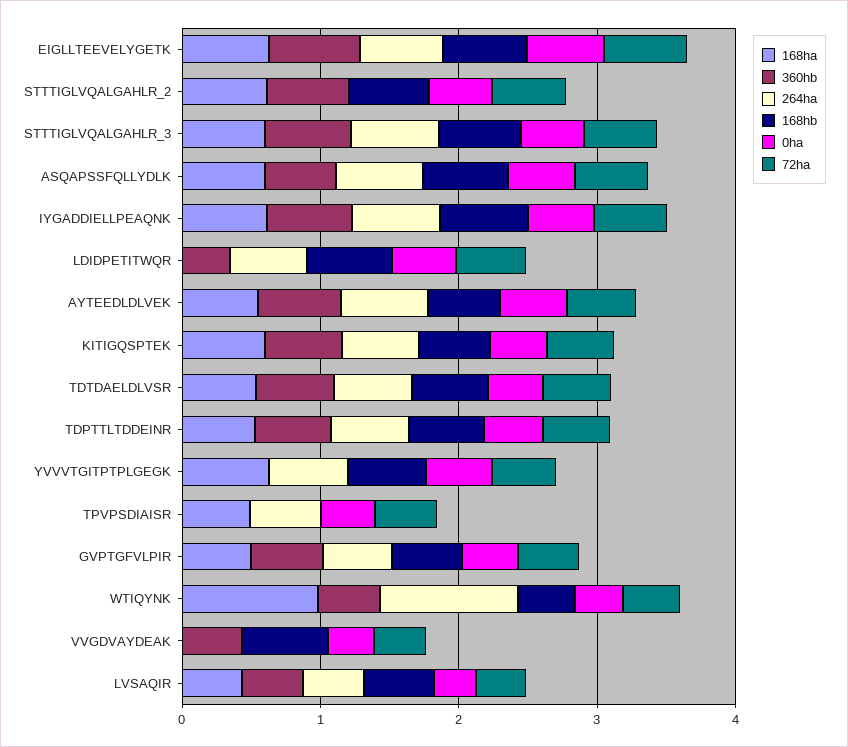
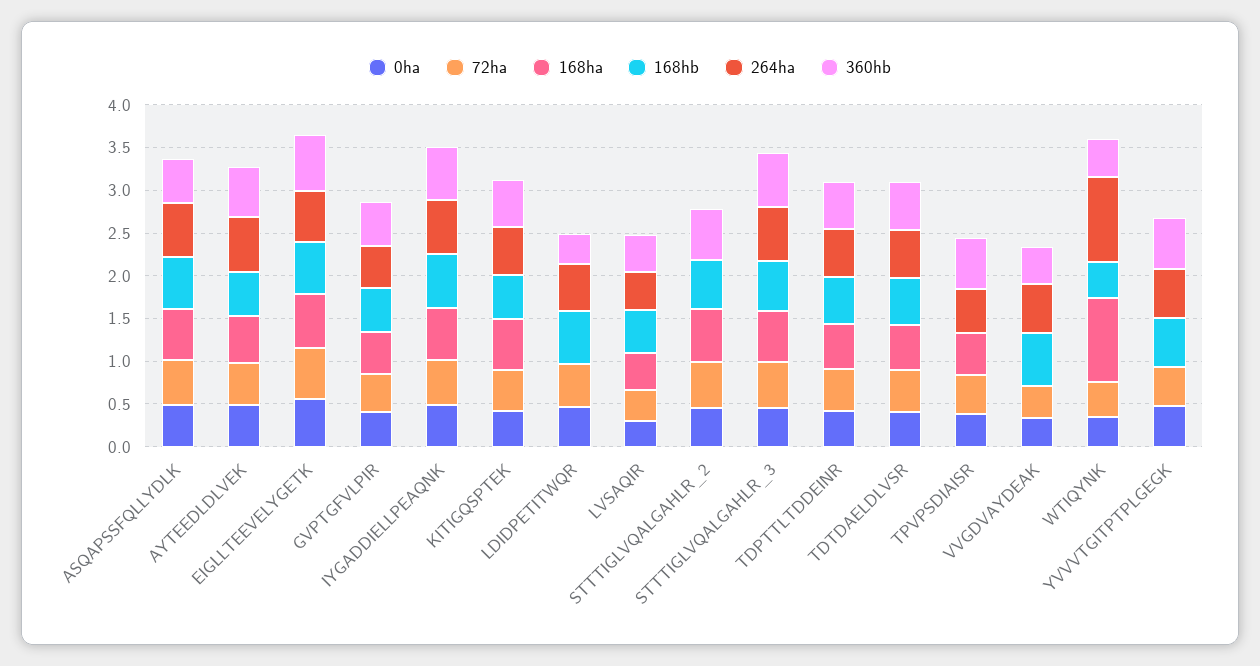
168ha, YVVVTGITPTPLGEGK: 0.6 -> 0
360hb, YVVVTGITPTPLGEGK: 0 -> 0.6
360hb, TPVPSDIAISR: 0 -> 0.6
264ha, VVGDVAYDEAK: 0 -> 0.6

